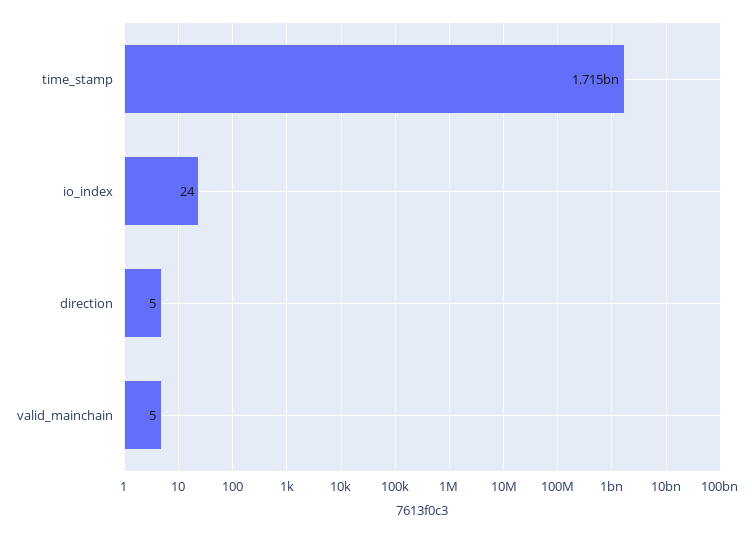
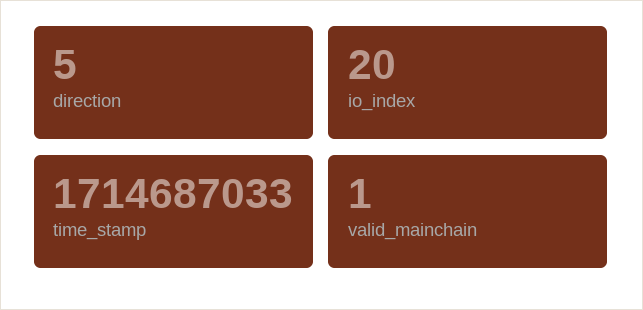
io_index: 24 -> 20
valid_mainchain: 5 -> 1

